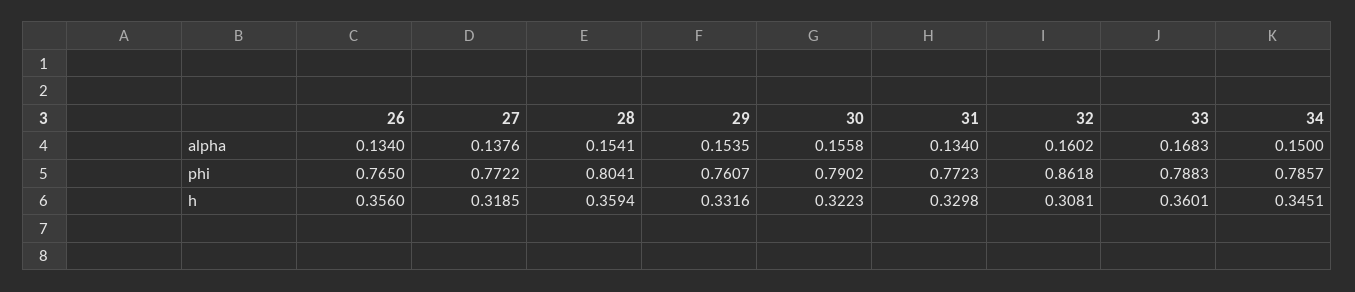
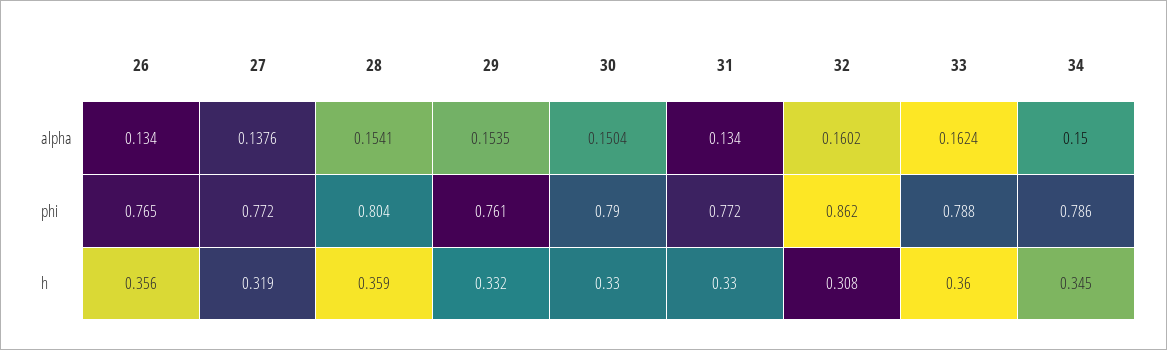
30, alpha: 0.1558 -> 0.1504
33, alpha: 0.1683 -> 0.1624
30, h: 0.3223 -> 0.33

